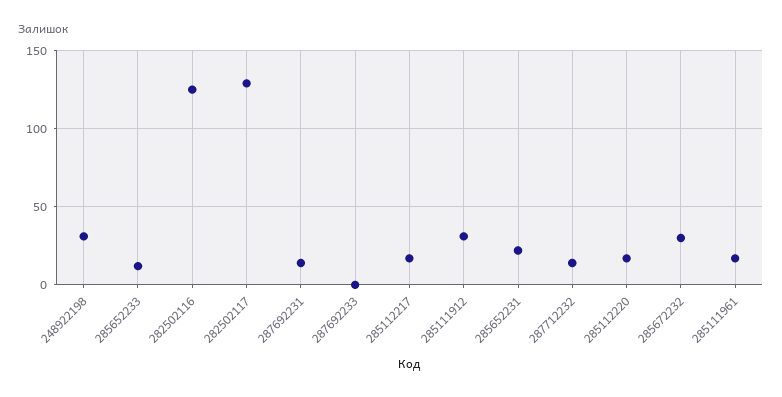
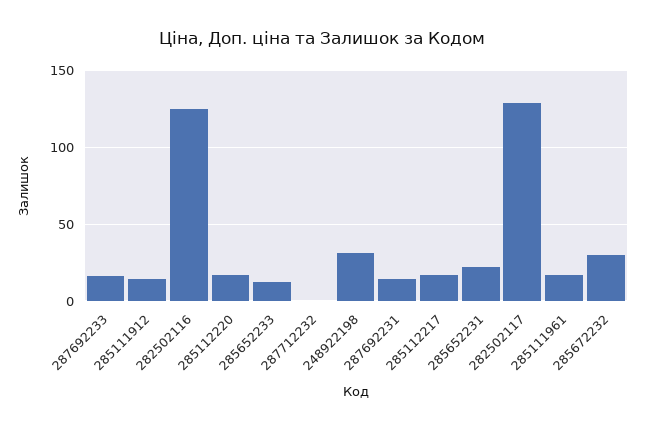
287692233: 0 -> 15
285111912: 30 -> 15
287712232: 15 -> 0

